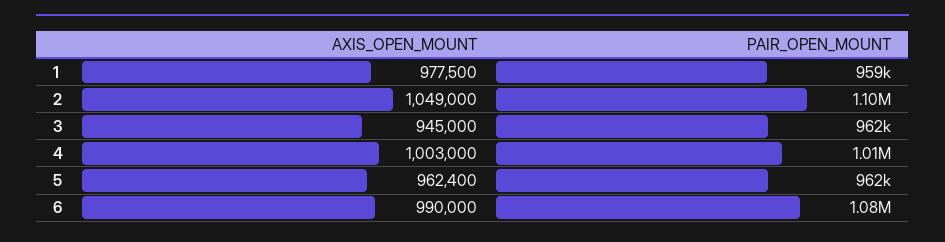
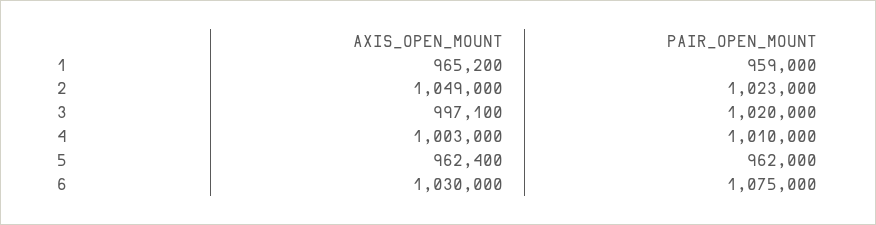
AXIS_OPEN_MOUNT, 1: 977500 -> 965200
PAIR_OPEN_MOUNT, 2: 1100000 -> 1023000
AXIS_OPEN_MOUNT, 3: 945000 -> 997100
PAIR_OPEN_MOUNT, 3: 962000 -> 1020000
AXIS_OPEN_MOUNT, 6: 990000 -> 1030000

